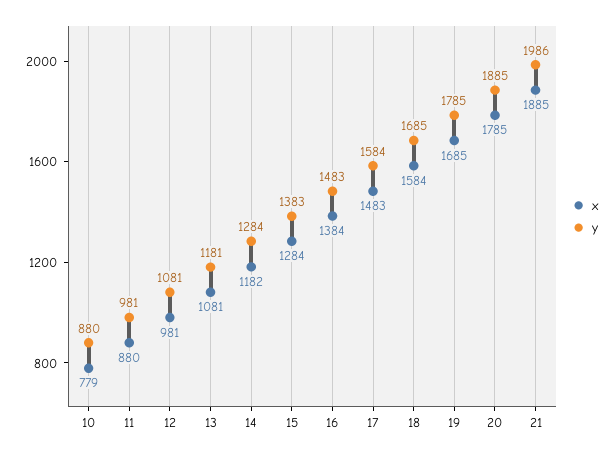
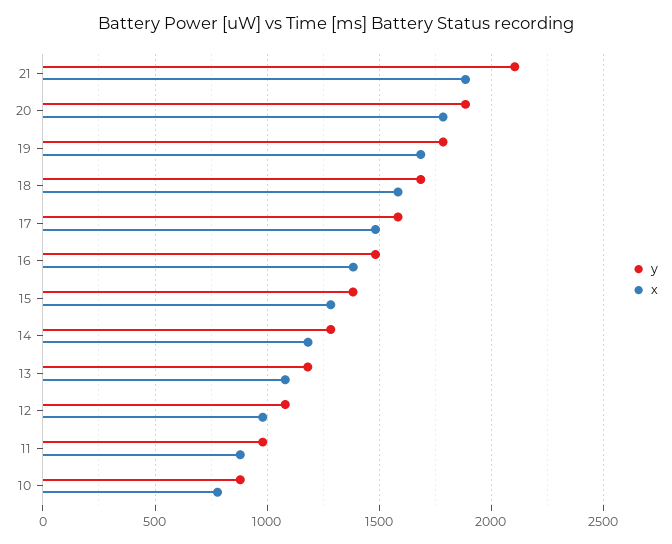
y, 21: 1986 -> 2100

